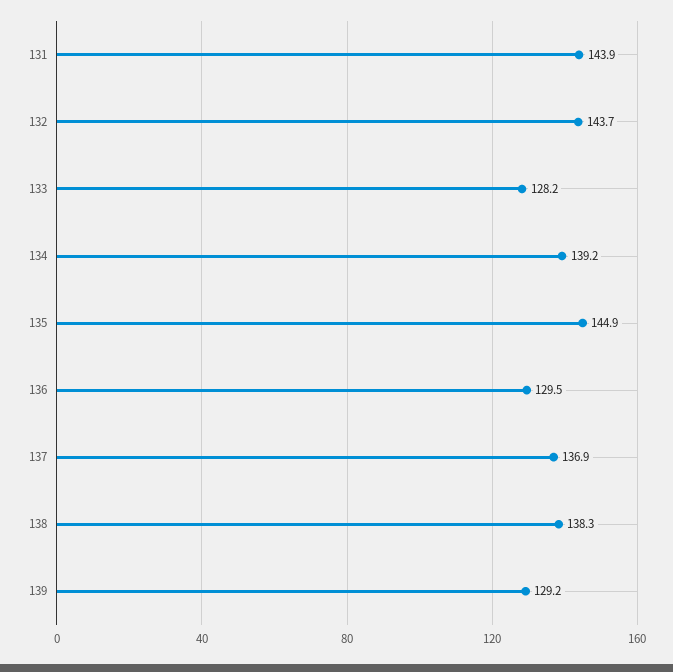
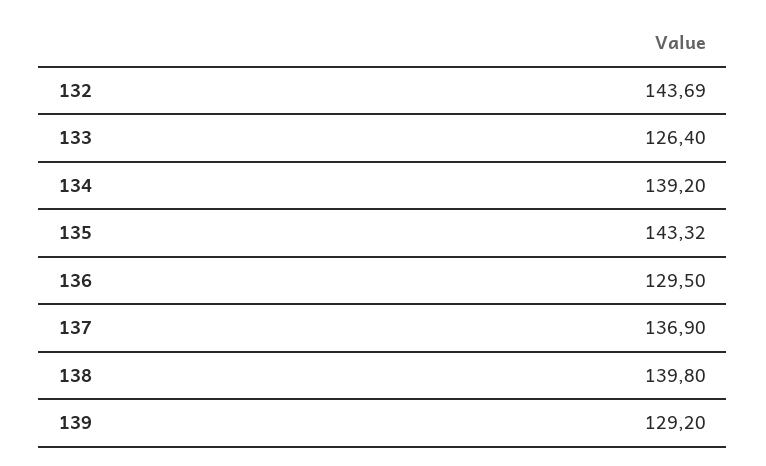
131: 143.9 -> none
133: 128.2 -> 126.4
135: 144.9 -> 143.32
138: 138.3 -> 139.8

